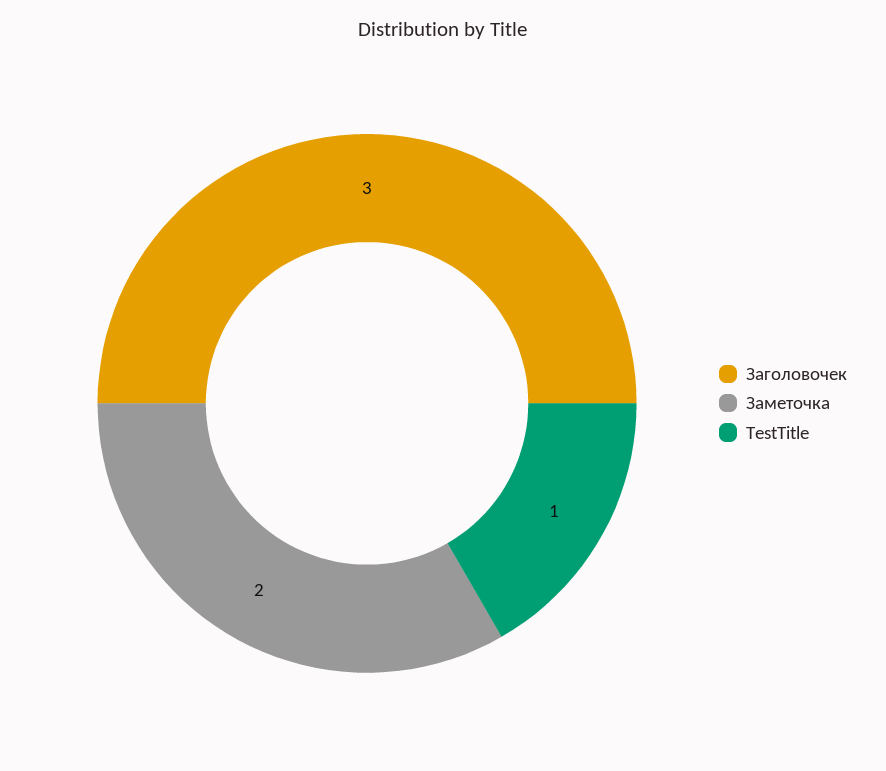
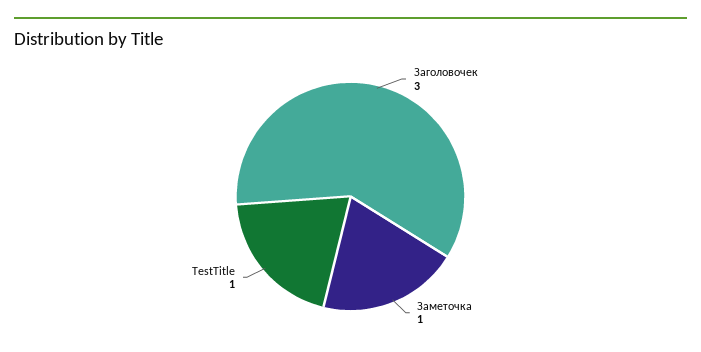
Заметочка: 2 -> 1

